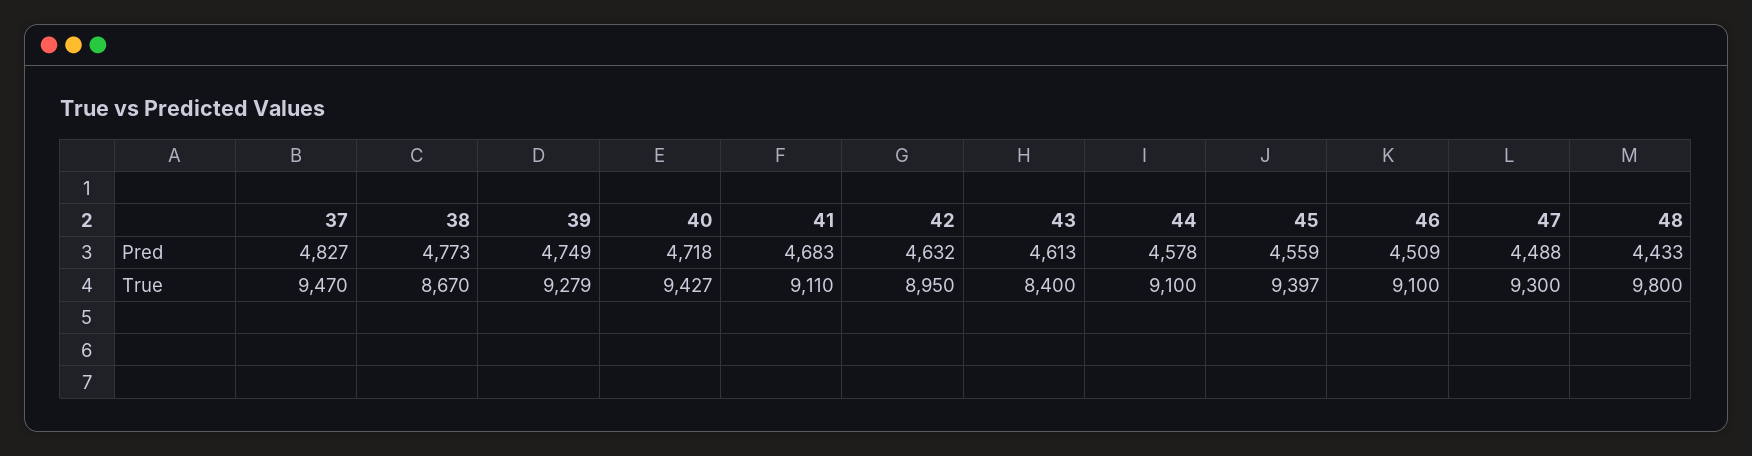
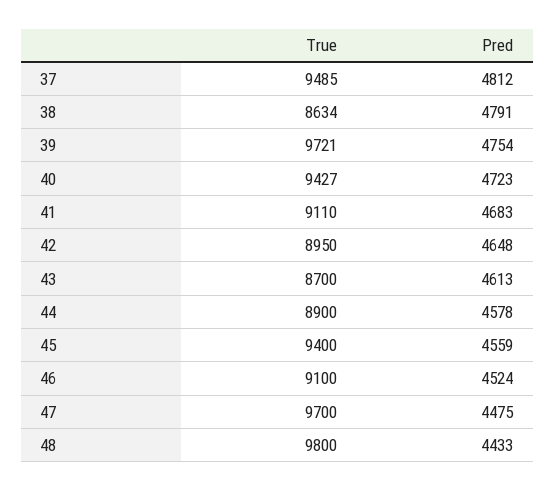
37, Pred: 4827 -> 4812
38, Pred: 4773 -> 4791
39, Pred: 4749 -> 4754
40, Pred: 4718 -> 4723
42, Pred: 4632 -> 4648
46, Pred: 4509 -> 4524
47, Pred: 4488 -> 4475
37, True: 9470 -> 9485
38, True: 8670 -> 8634
39, True: 9279 -> 9721
43, True: 8400 -> 8700
44, True: 9100 -> 8900
45, True: 9397 -> 9400
47, True: 9300 -> 9700

